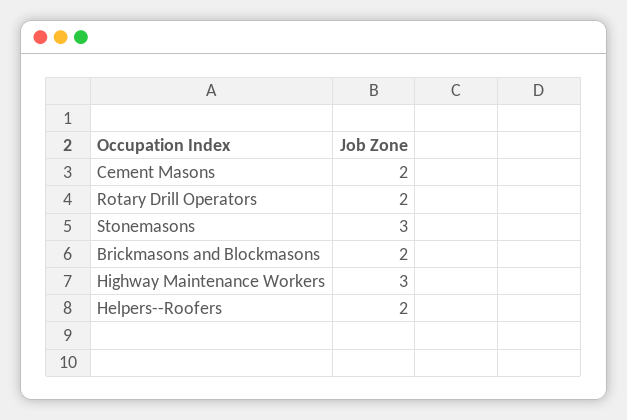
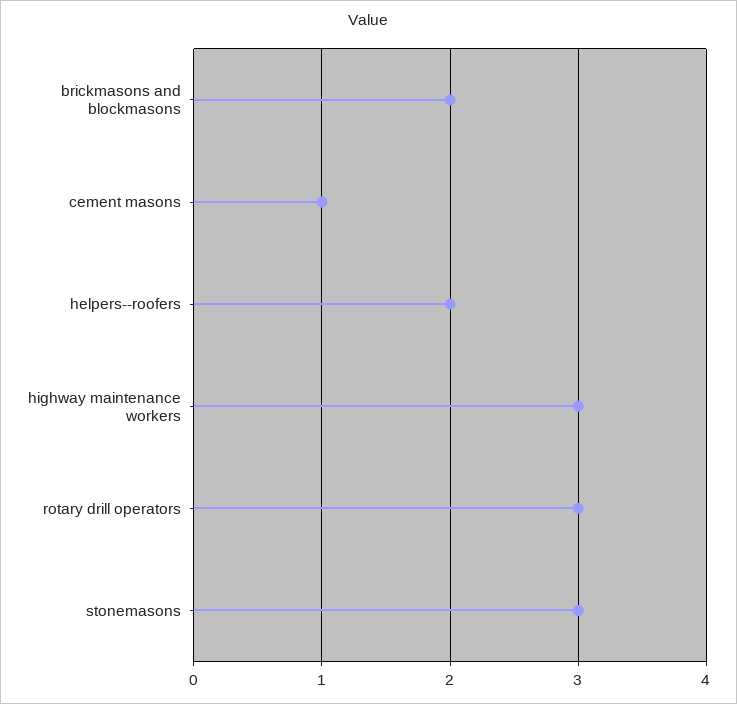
Cement Masons: 2 -> 1
Rotary Drill Operators: 2 -> 3

